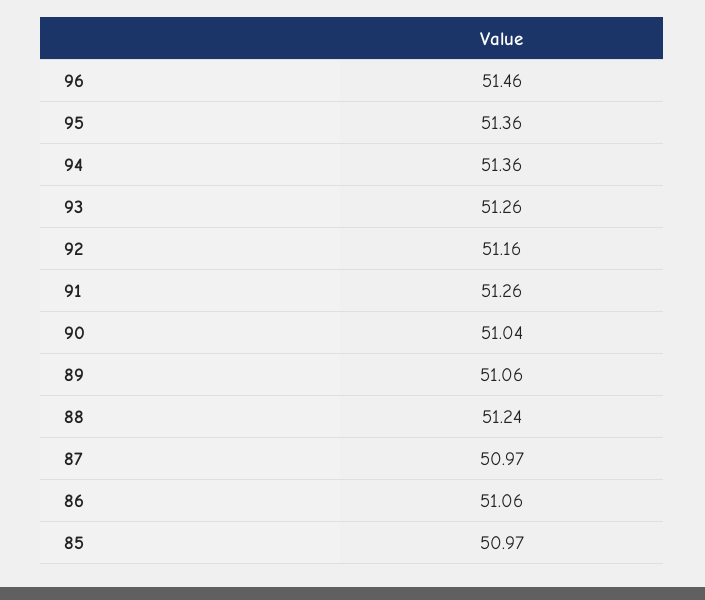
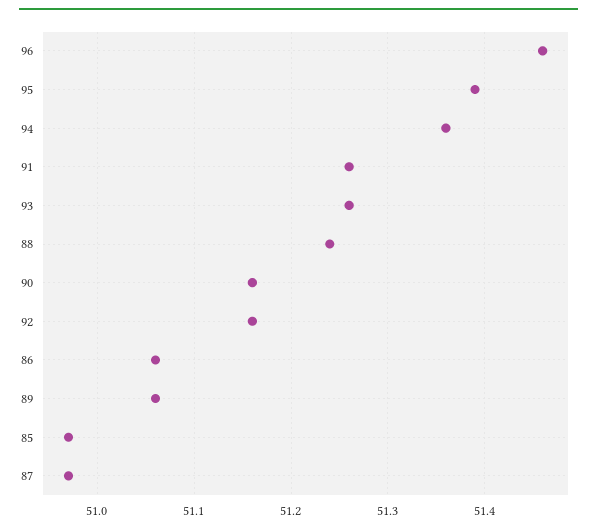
95: 51.36 -> 51.39
90: 51.04 -> 51.16

